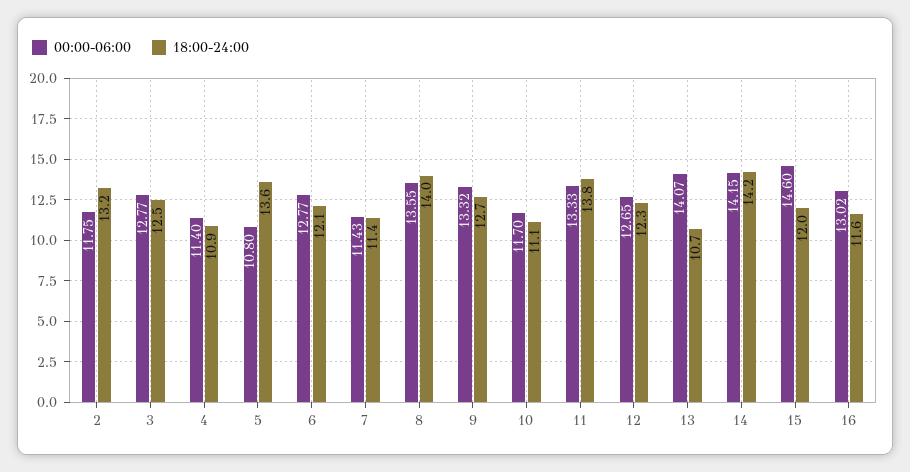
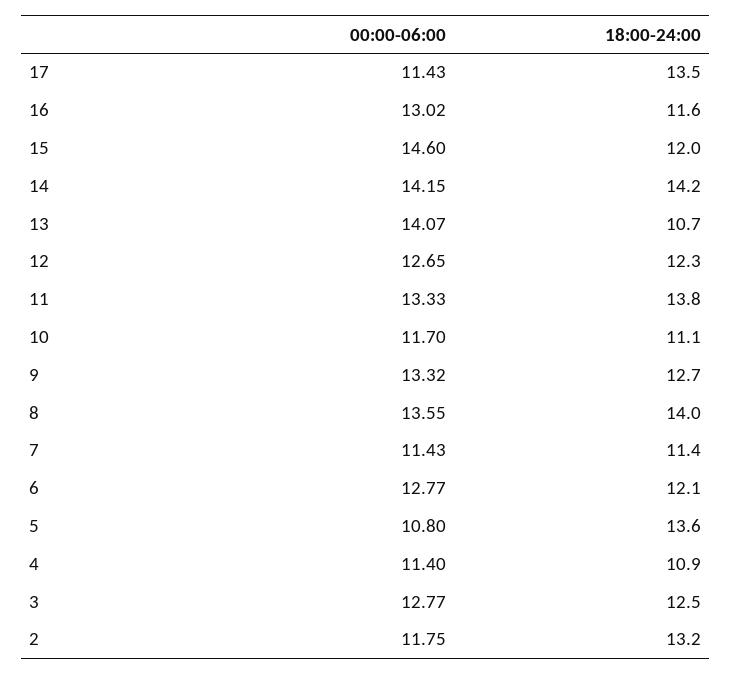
00:00-06:00, 17: none -> 11.43
18:00-24:00, 17: none -> 13.5

